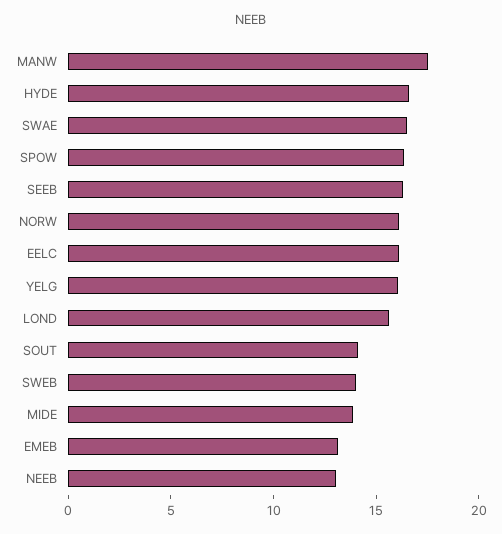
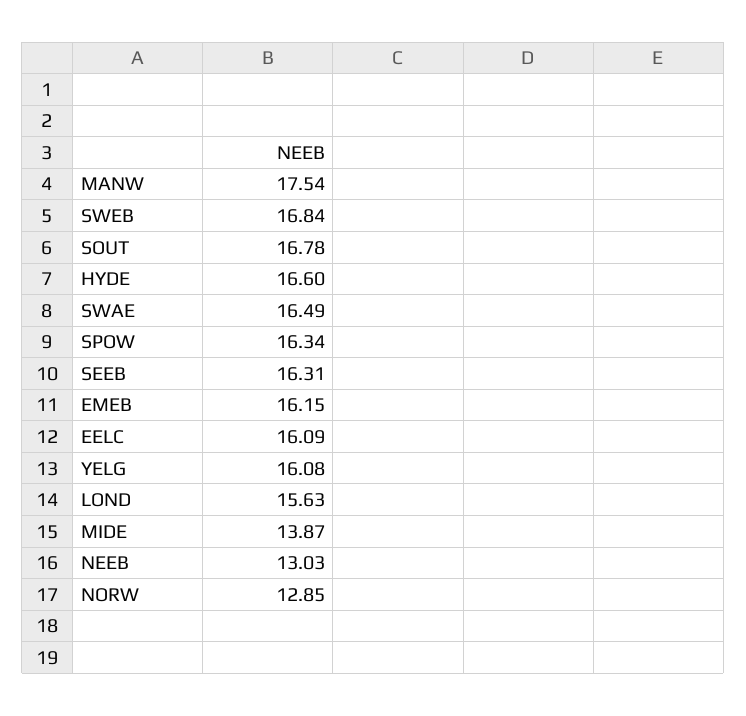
NORW: 16 -> 12.85
SOUT: 14 -> 16.78
SWEB: 14 -> 16.84
EMEB: 13 -> 16.15

